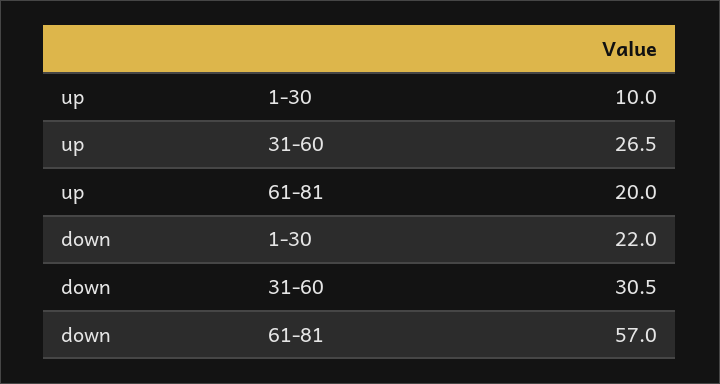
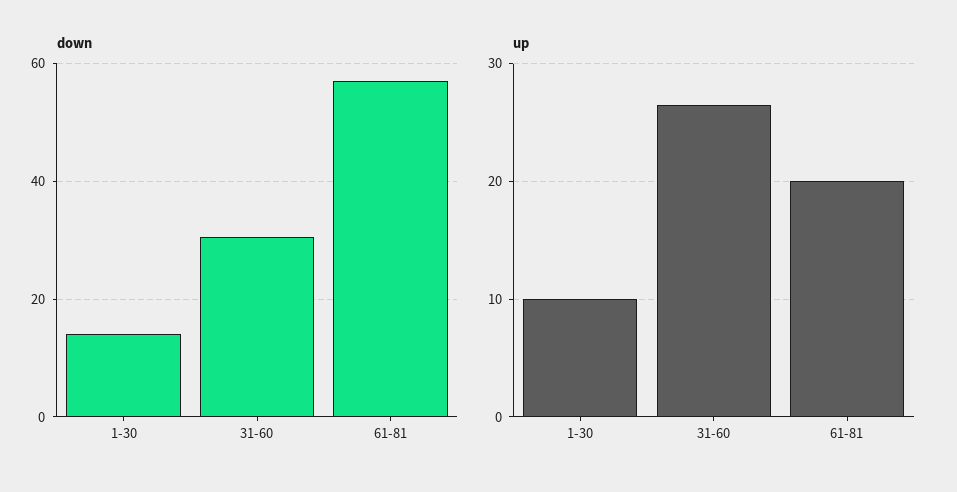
down, 1-30: 22 -> 14

